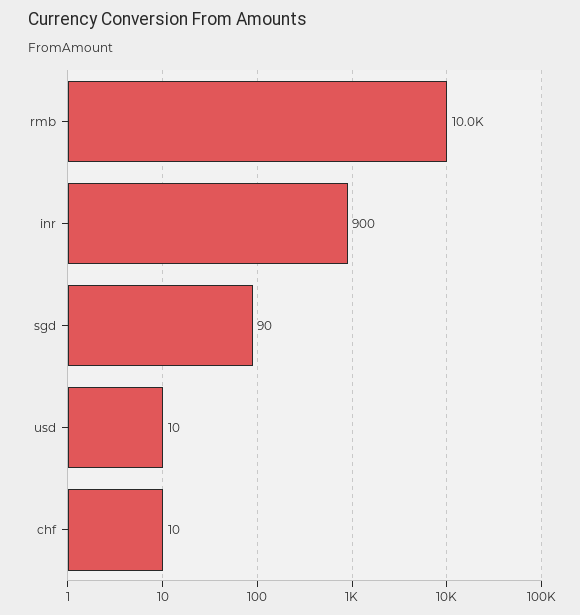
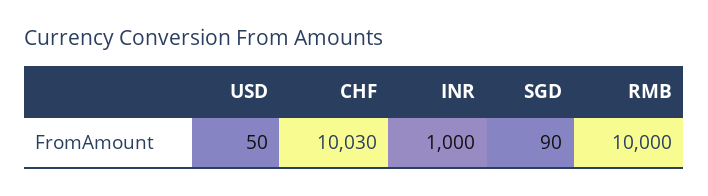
inr: 900 -> 1000
usd: 10 -> 50
chf: 10 -> 10030

